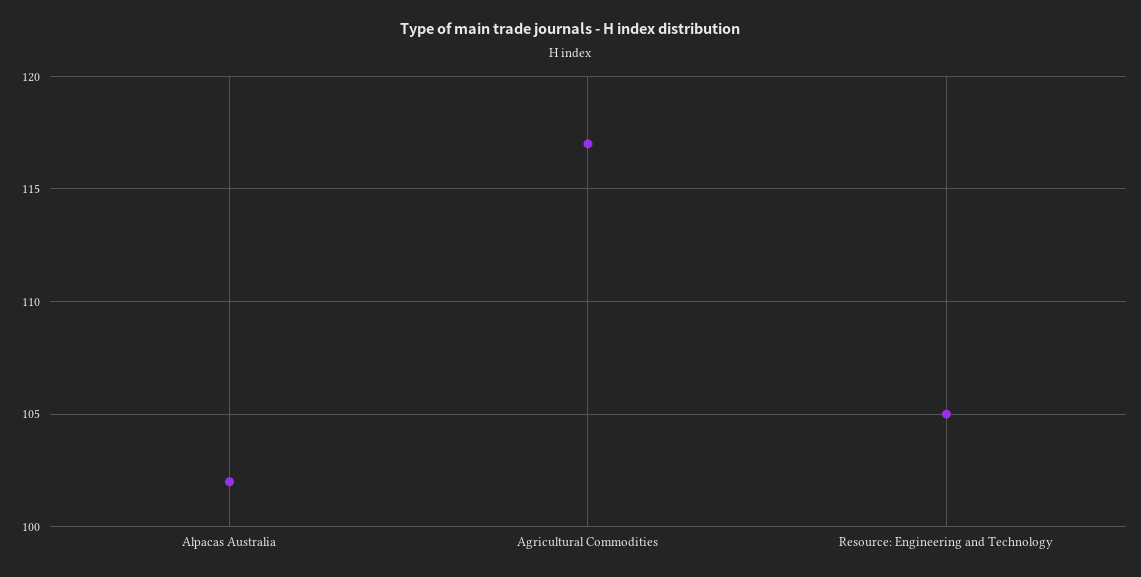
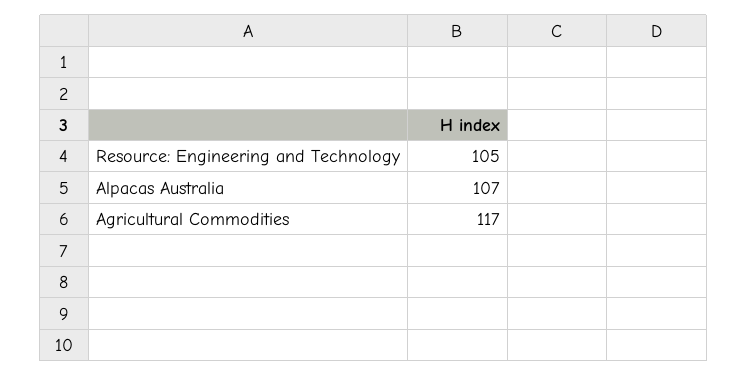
Alpacas Australia: 102 -> 107

